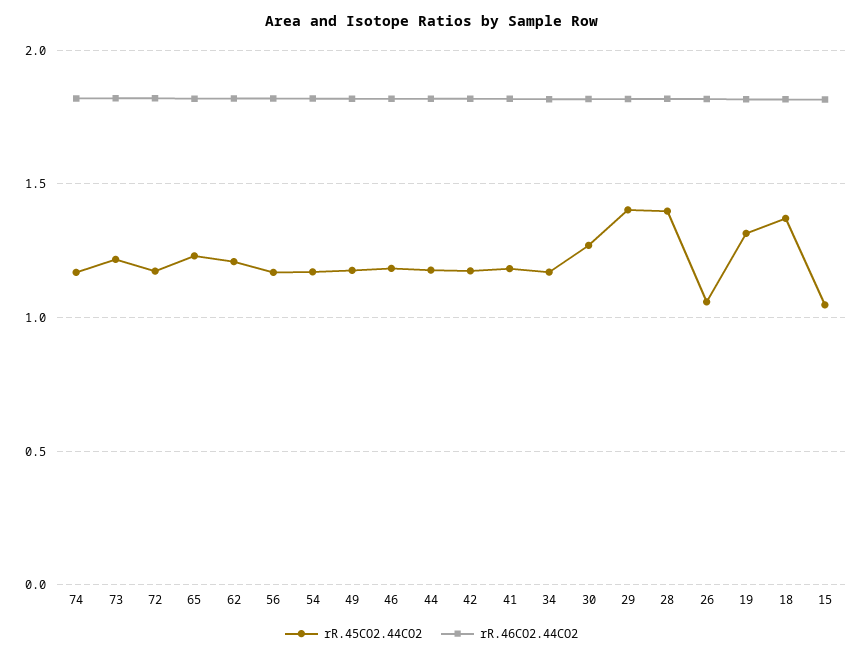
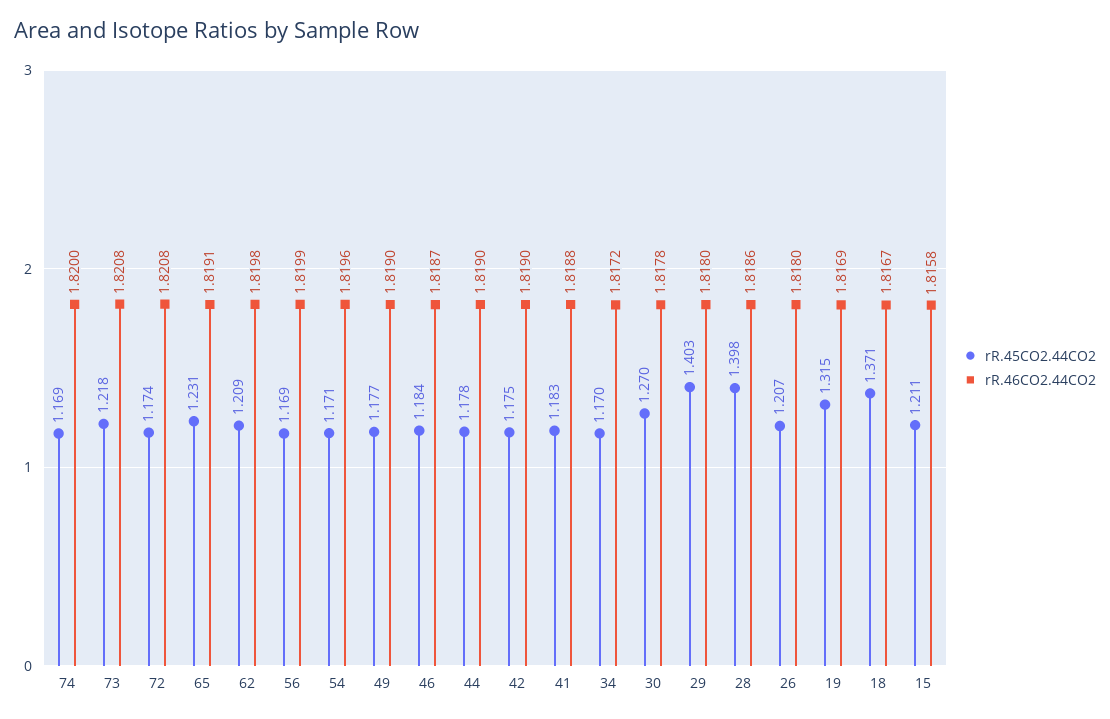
rR.45CO2.44CO2, 26: 1.05 -> 1.207
rR.45CO2.44CO2, 15: 1.05 -> 1.211

